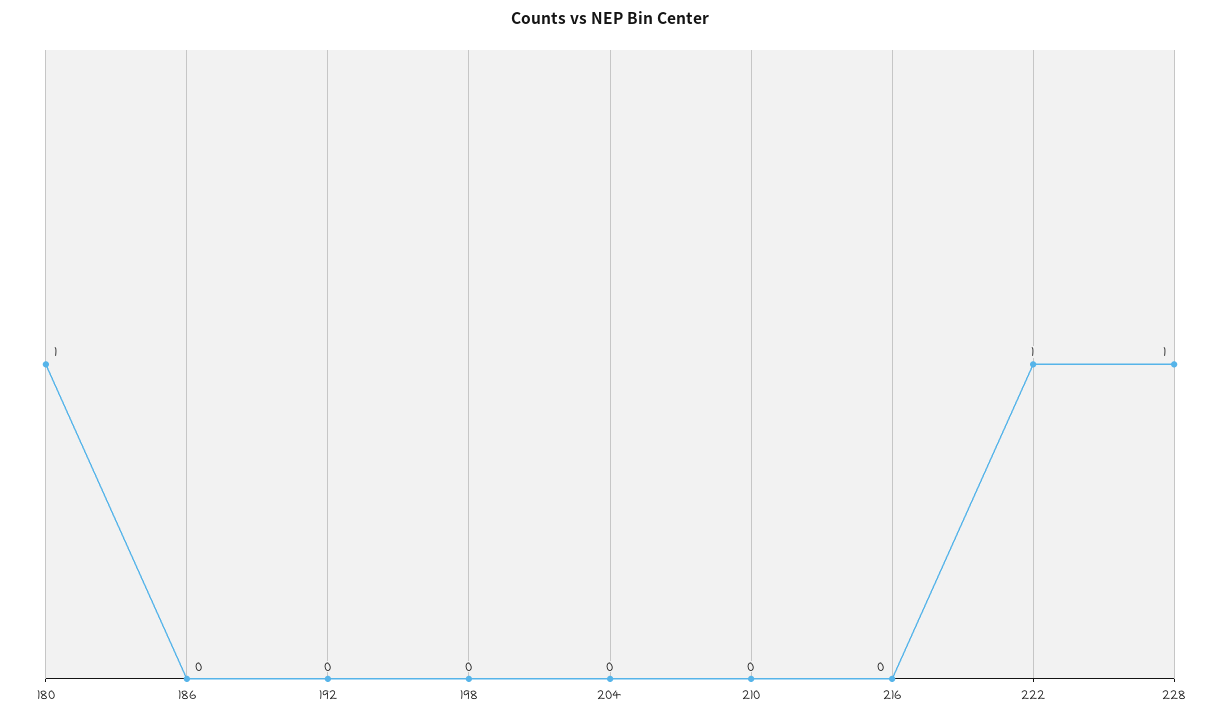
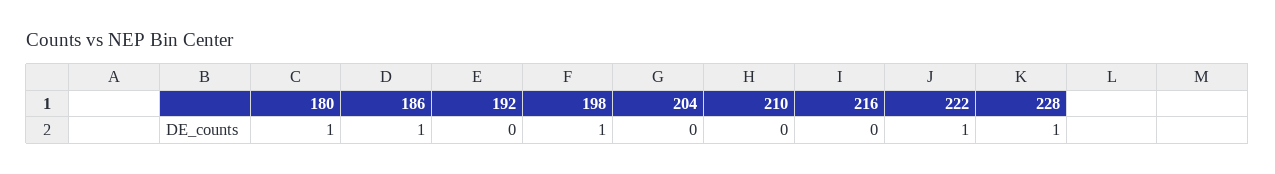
186: 0 -> 1
198: 0 -> 1

